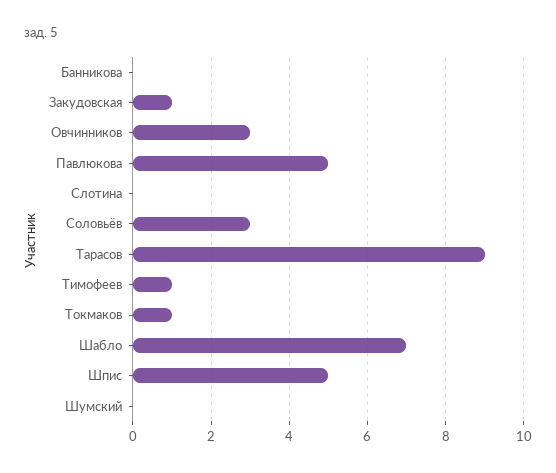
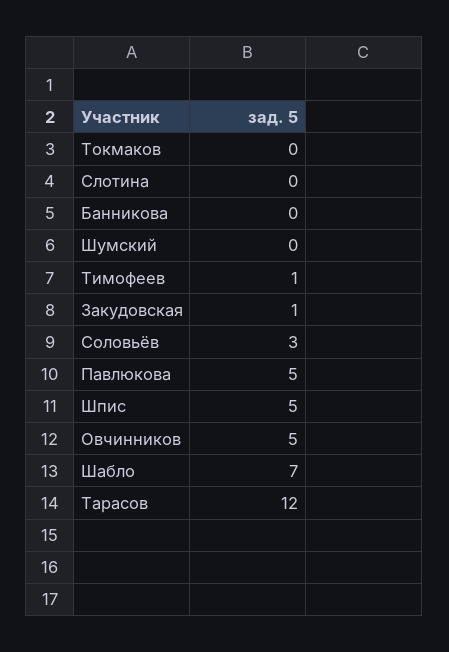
Овчинников: 3 -> 5
Тарасов: 9 -> 12
Токмаков: 1 -> 0

